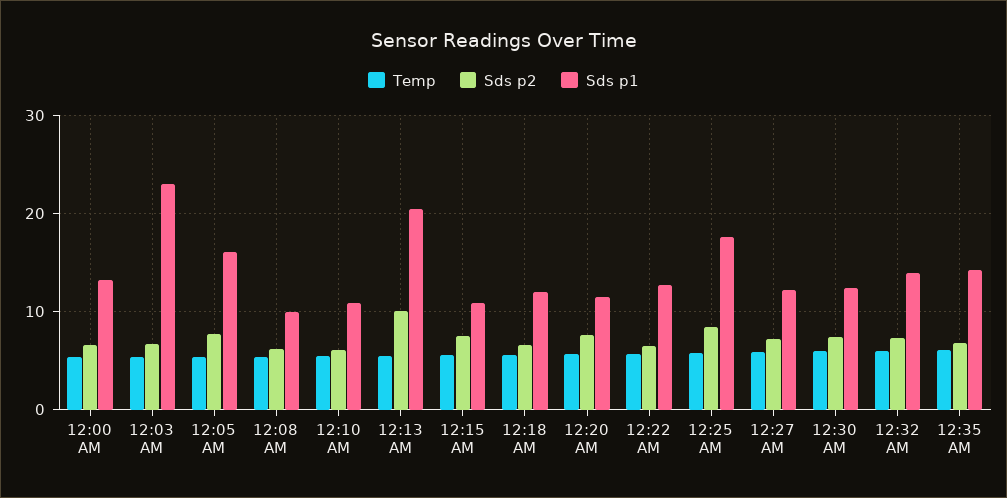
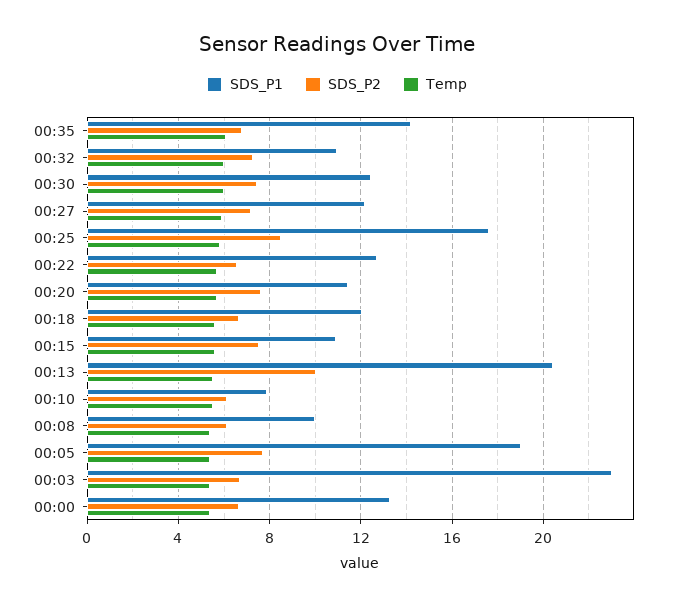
Sds p1, 12:05 AM: 16 -> 19
Sds p1, 12:10 AM: 11 -> 8
Sds p1, 12:32 AM: 14 -> 11

